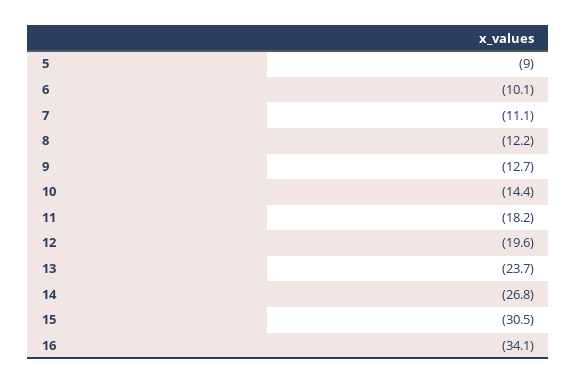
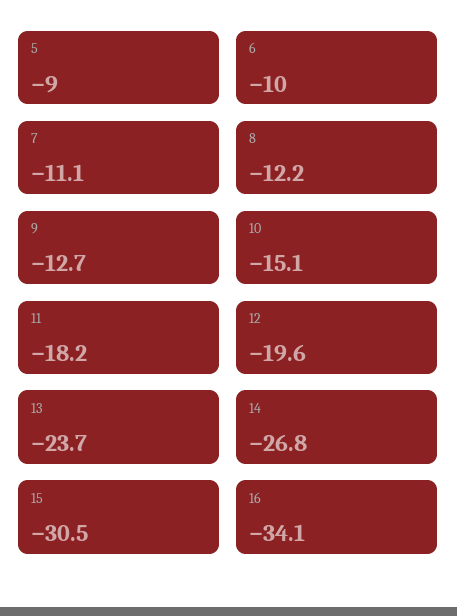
6: -10.1 -> -10
10: -14.4 -> -15.1

